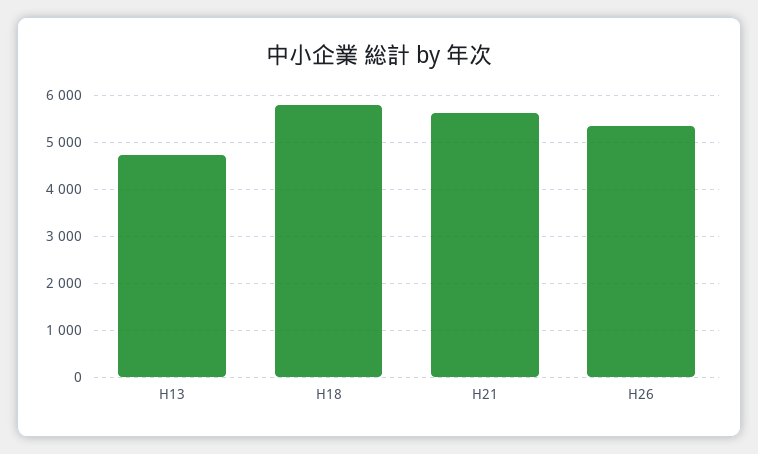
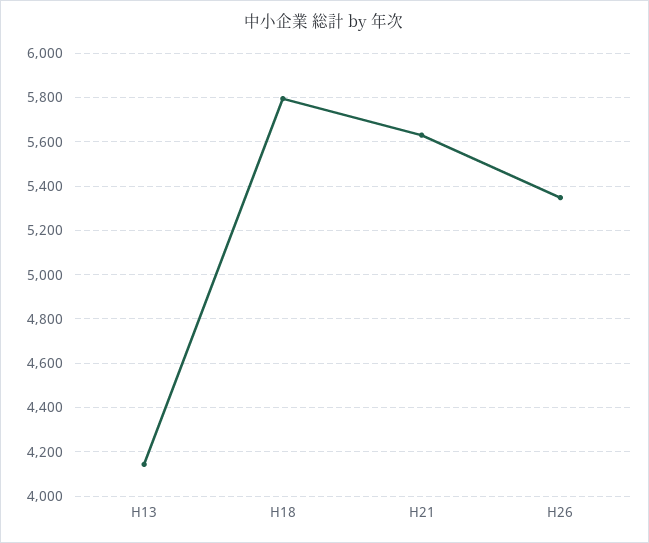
H13: 4800 -> 4150

